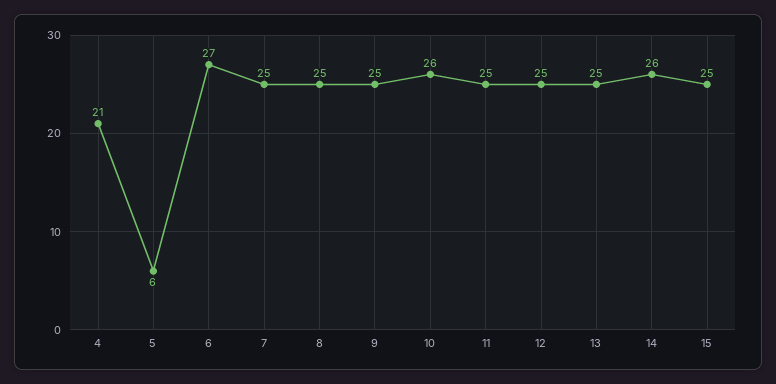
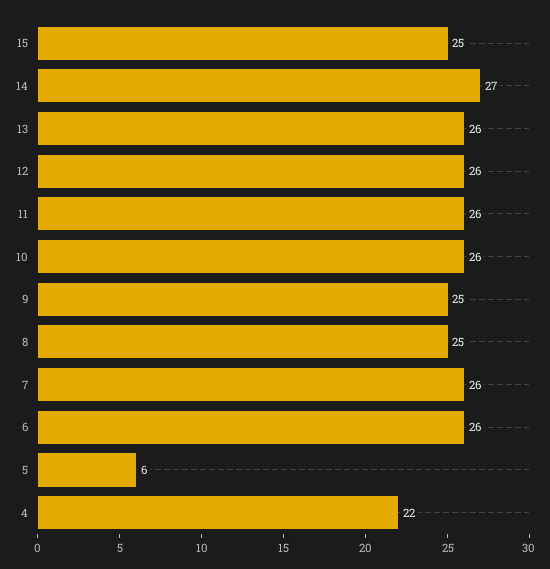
4: 21 -> 22
6: 27 -> 26
7: 25 -> 26
11: 25 -> 26
12: 25 -> 26
13: 25 -> 26
14: 26 -> 27

